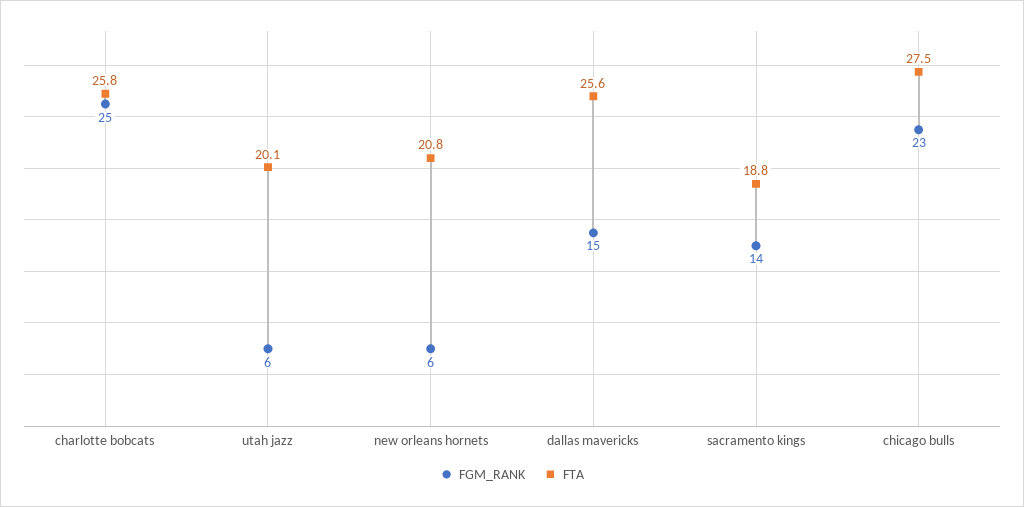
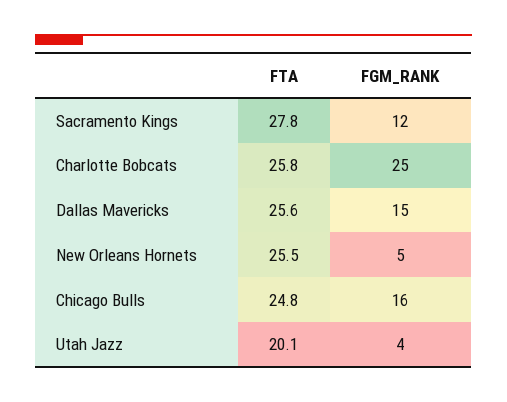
FGM_RANK, utah jazz: 6 -> 4
FGM_RANK, new orleans hornets: 6 -> 5
FTA, new orleans hornets: 20.8 -> 25.5
FGM_RANK, sacramento kings: 14 -> 12
FTA, sacramento kings: 18.8 -> 27.8
FGM_RANK, chicago bulls: 23 -> 16
FTA, chicago bulls: 27.5 -> 24.8

